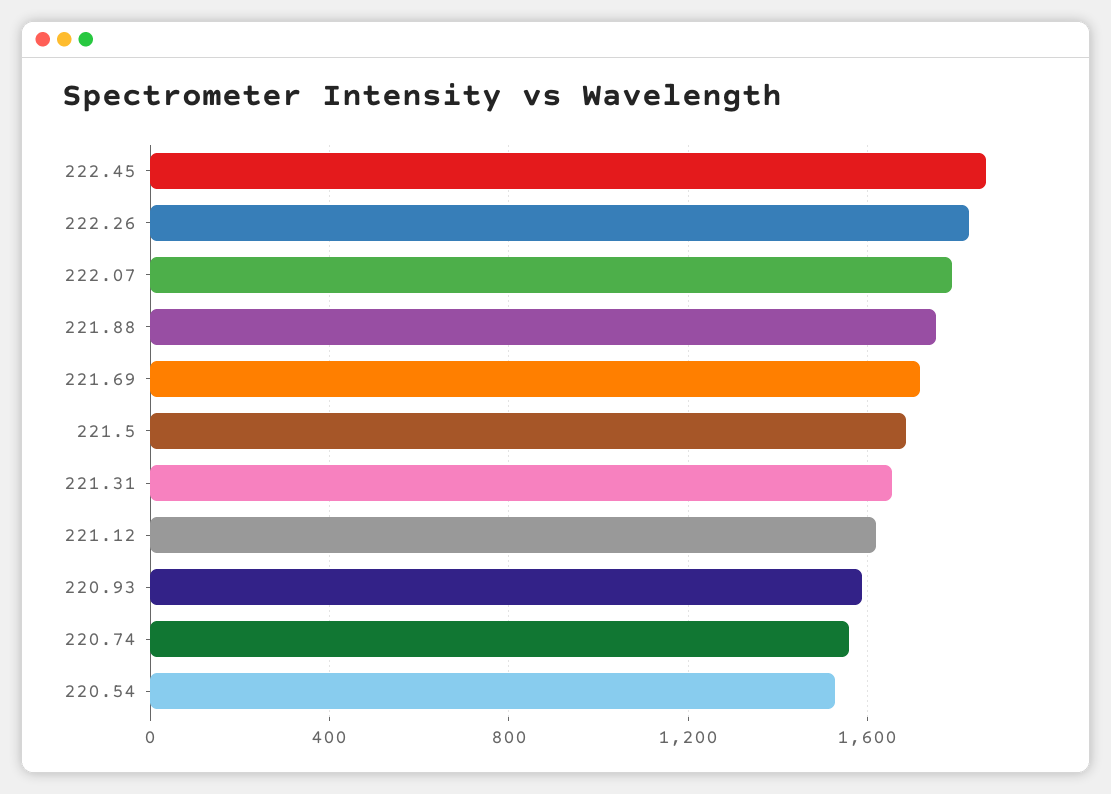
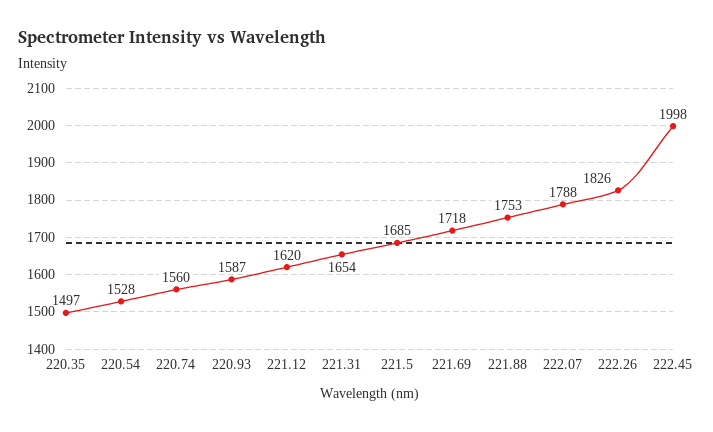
222.45: 1850 -> 1998
220.35: none -> 1497

